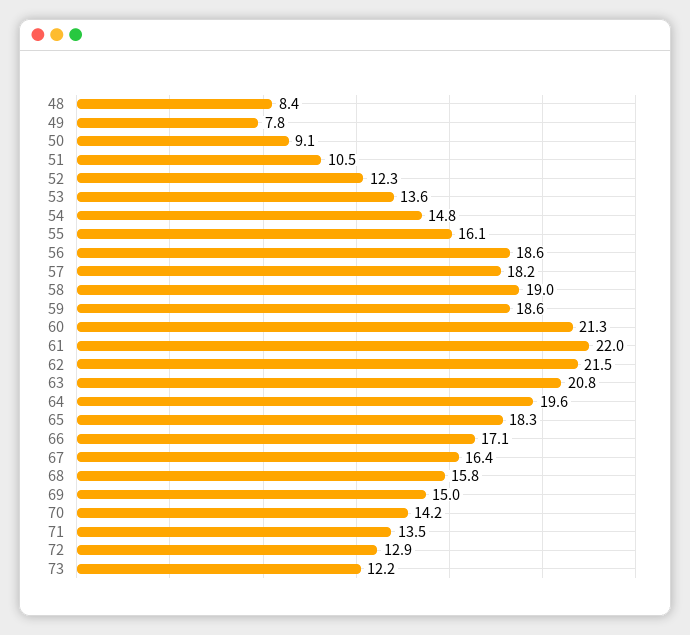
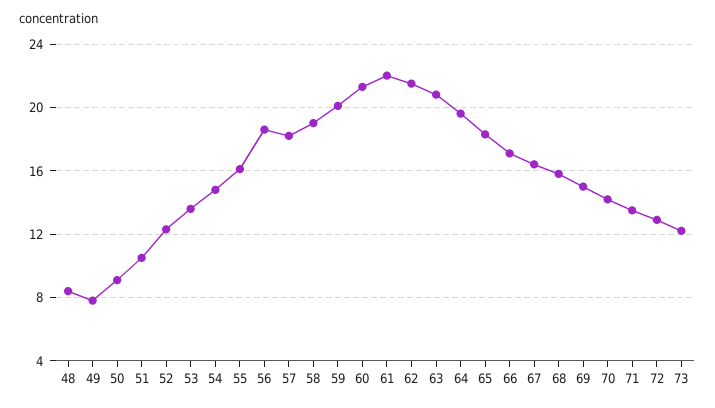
59: 18.6 -> 20

